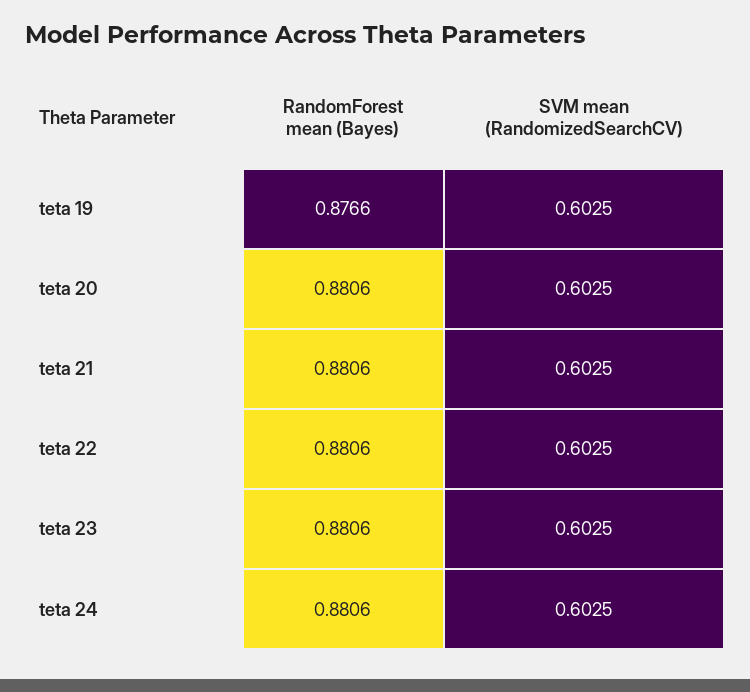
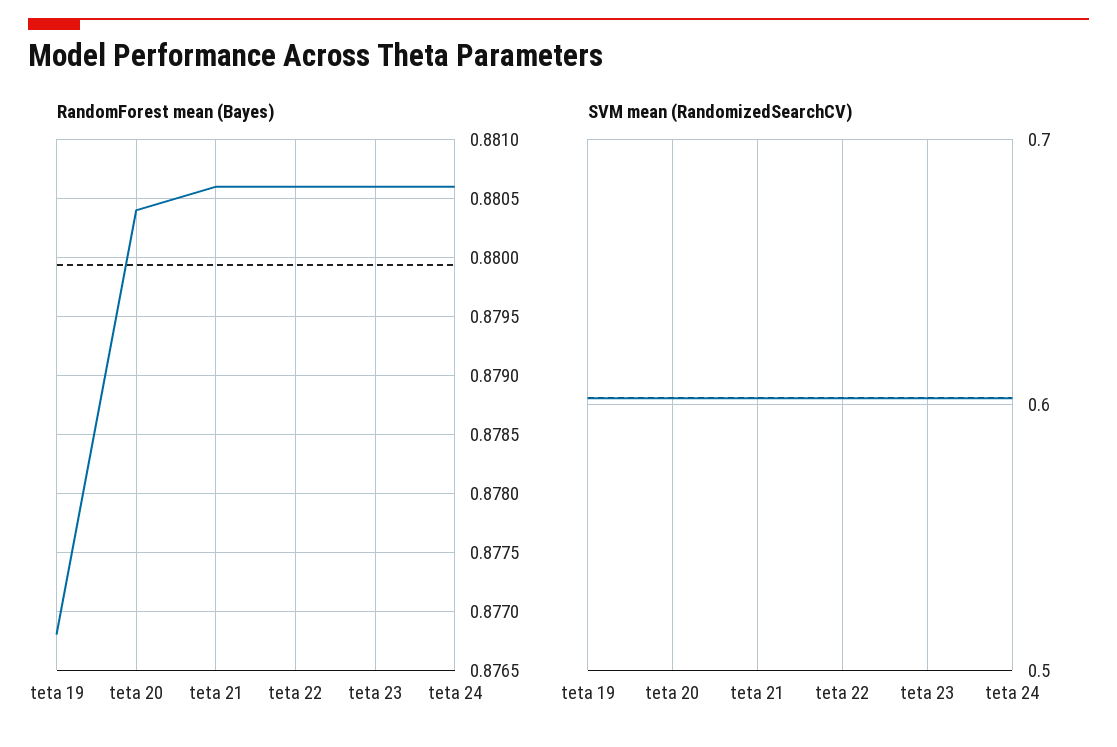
RandomForest mean (Bayes), teta 19: 0.8766 -> 0.8768
RandomForest mean (Bayes), teta 20: 0.8806 -> 0.8804

